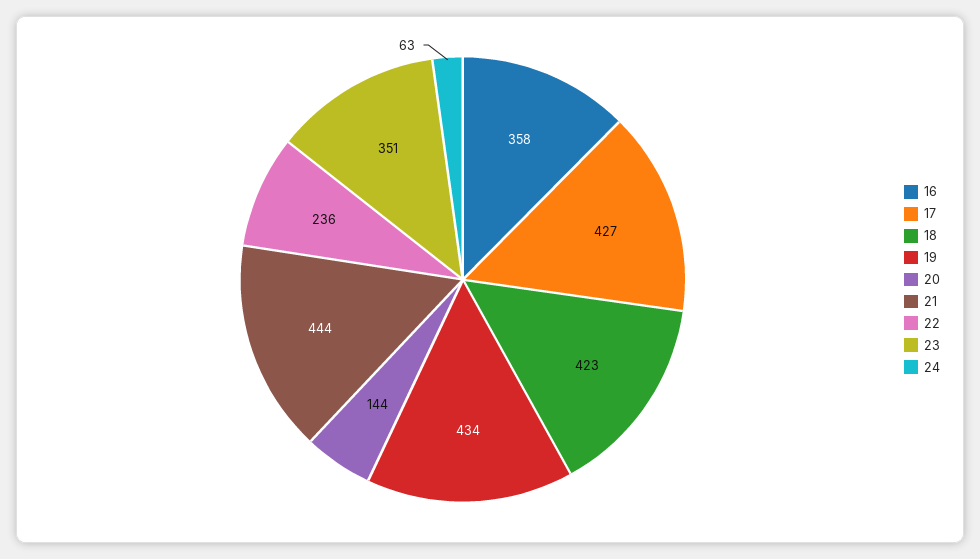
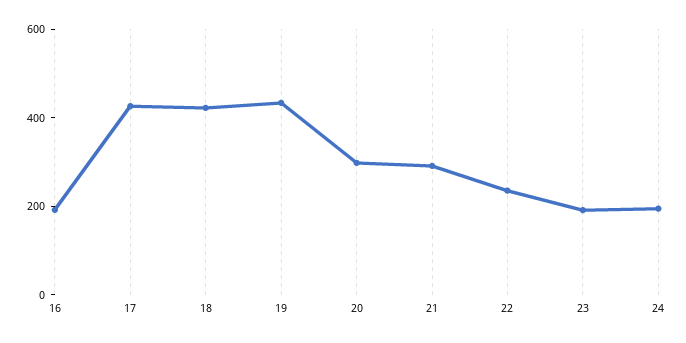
16: 358 -> 200
20: 144 -> 300
21: 444 -> 300
23: 351 -> 200
24: 63 -> 200

